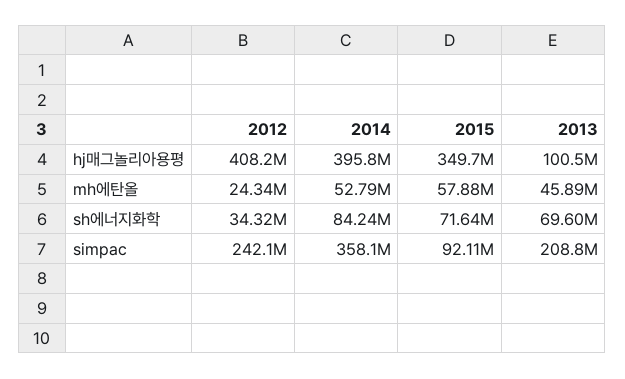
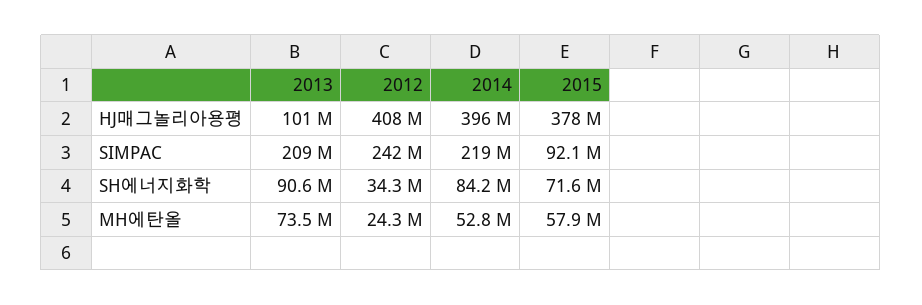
2015, hj매그놀리아용평: 349700000 -> 378000000
2013, mh에탄올: 45890000 -> 73500000
2013, sh에너지화학: 69600000 -> 90600000
2014, simpac: 358100000 -> 219000000

